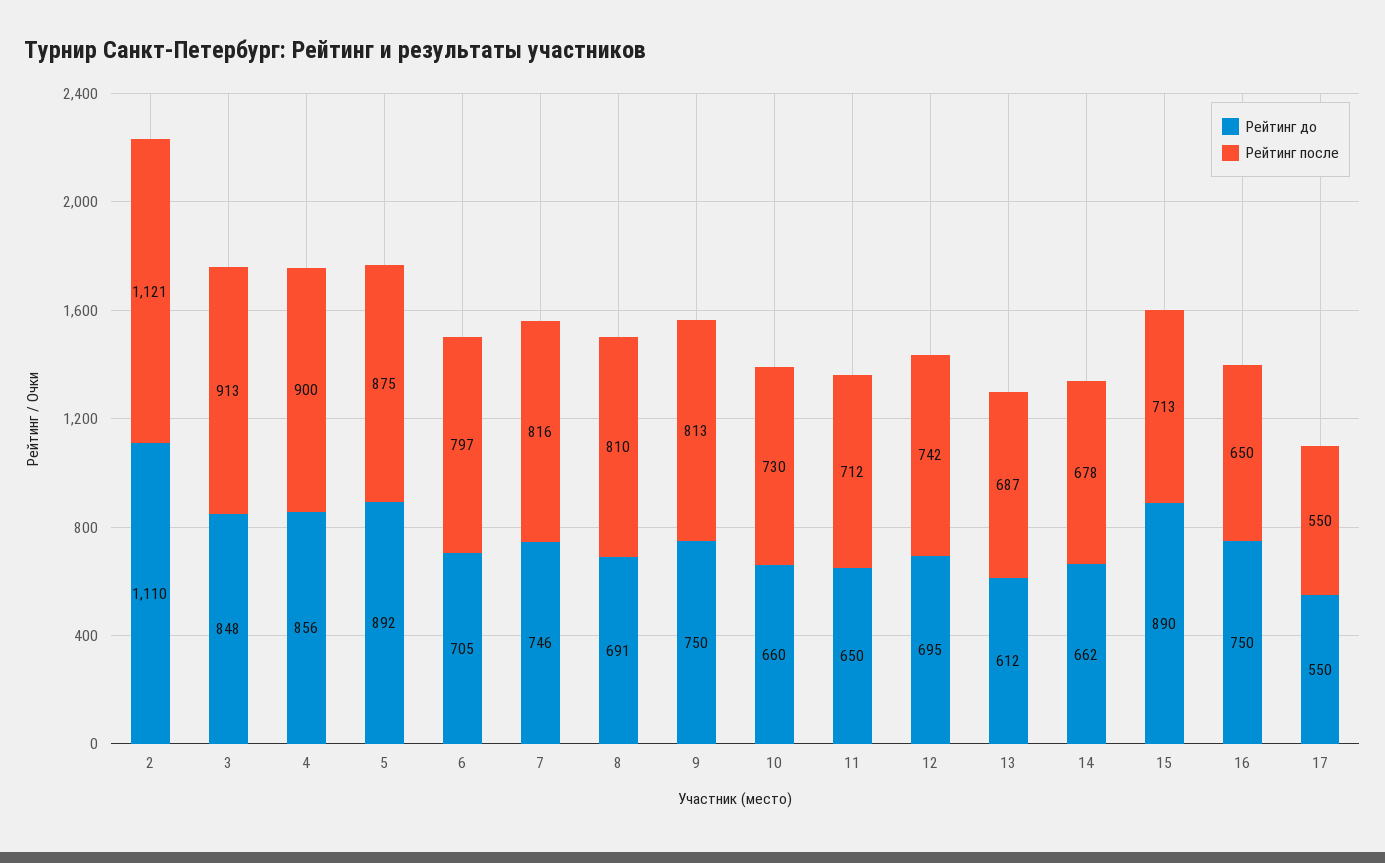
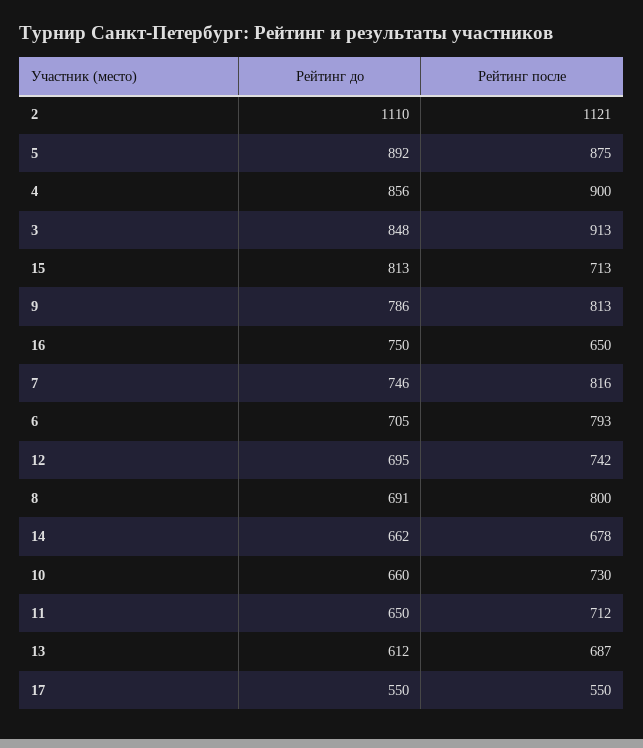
Рейтинг после, 6: 797 -> 793
Рейтинг после, 8: 810 -> 800
Рейтинг до, 9: 750 -> 786
Рейтинг до, 15: 890 -> 813

